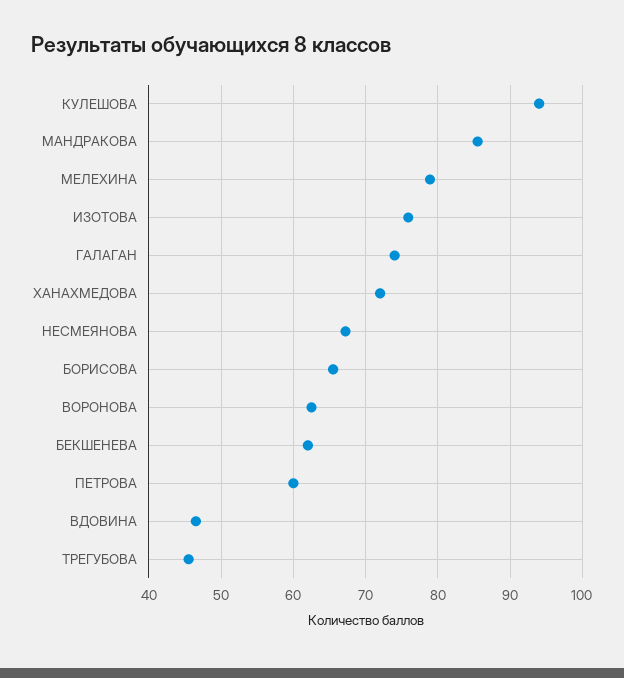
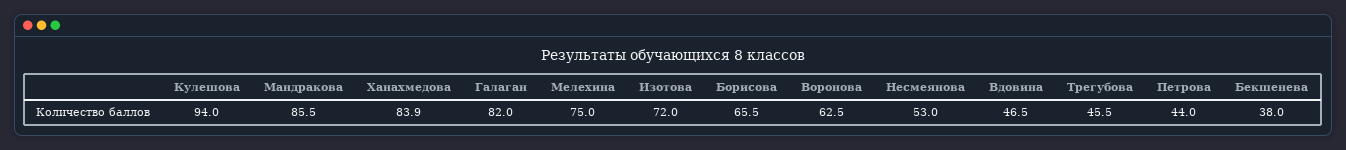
МЕЛЕХИНА: 79 -> 75
ИЗОТОВА: 76 -> 72
ГАЛАГАН: 74 -> 82
ХАНАХМЕДОВА: 72 -> 83.9
НЕСМЕЯНОВА: 67 -> 53
БЕКШЕНЕВА: 62 -> 38
ПЕТРОВА: 60 -> 44

